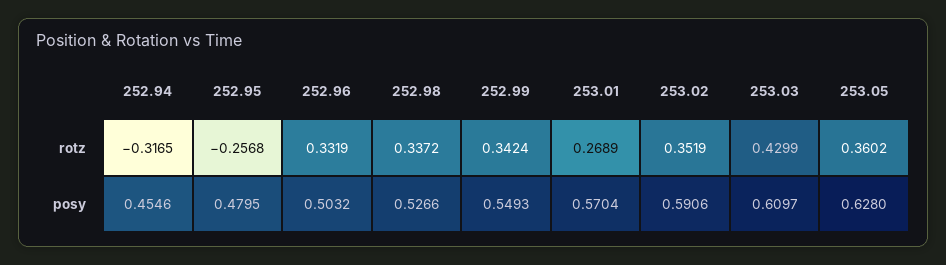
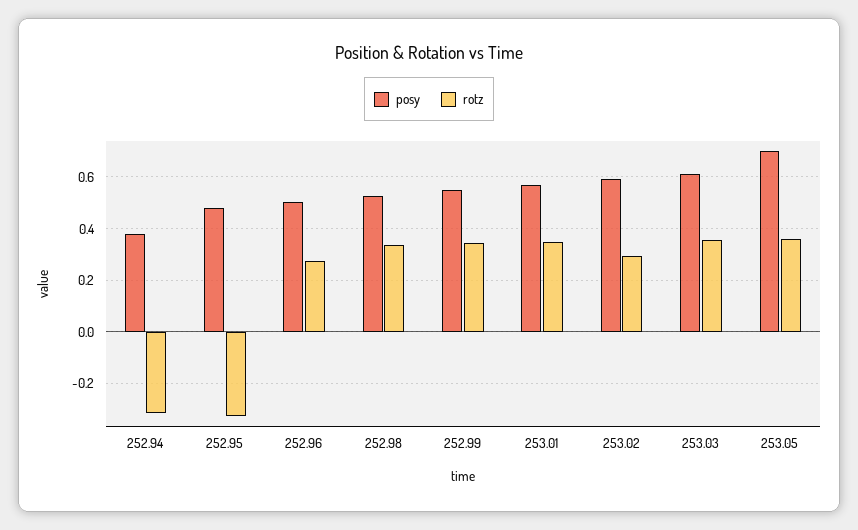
rotz, 252.95: -0.2568 -> -0.325
rotz, 252.96: 0.3319 -> 0.275
rotz, 253.01: 0.2689 -> 0.35
rotz, 253.02: 0.3519 -> 0.3
rotz, 253.03: 0.4299 -> 0.35
posy, 252.94: 0.4546 -> 0.375
posy, 253.05: 0.628 -> 0.7

